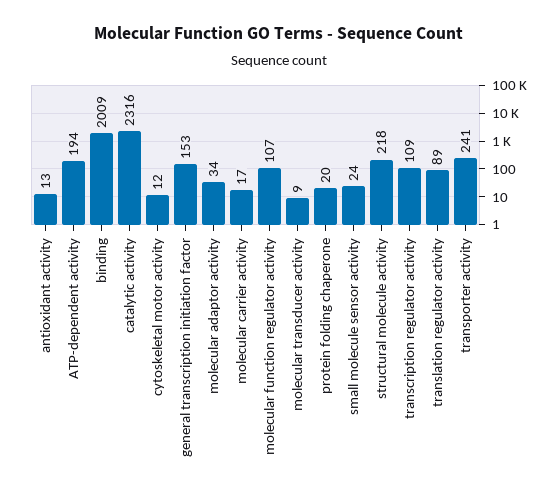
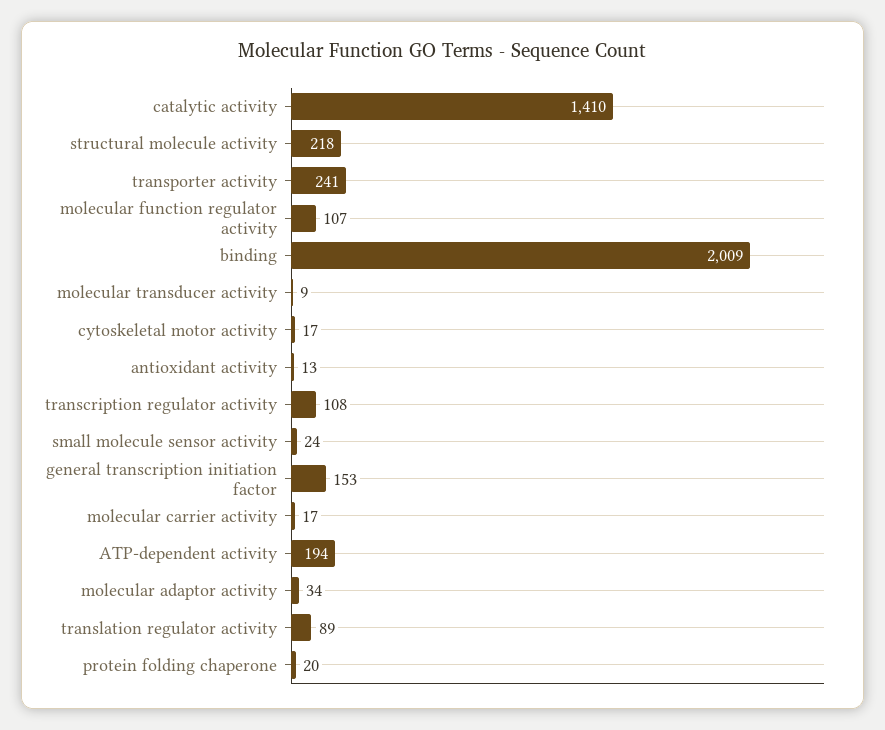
catalytic activity: 2316 -> 1410
cytoskeletal motor activity: 12 -> 17
transcription regulator activity: 109 -> 108

